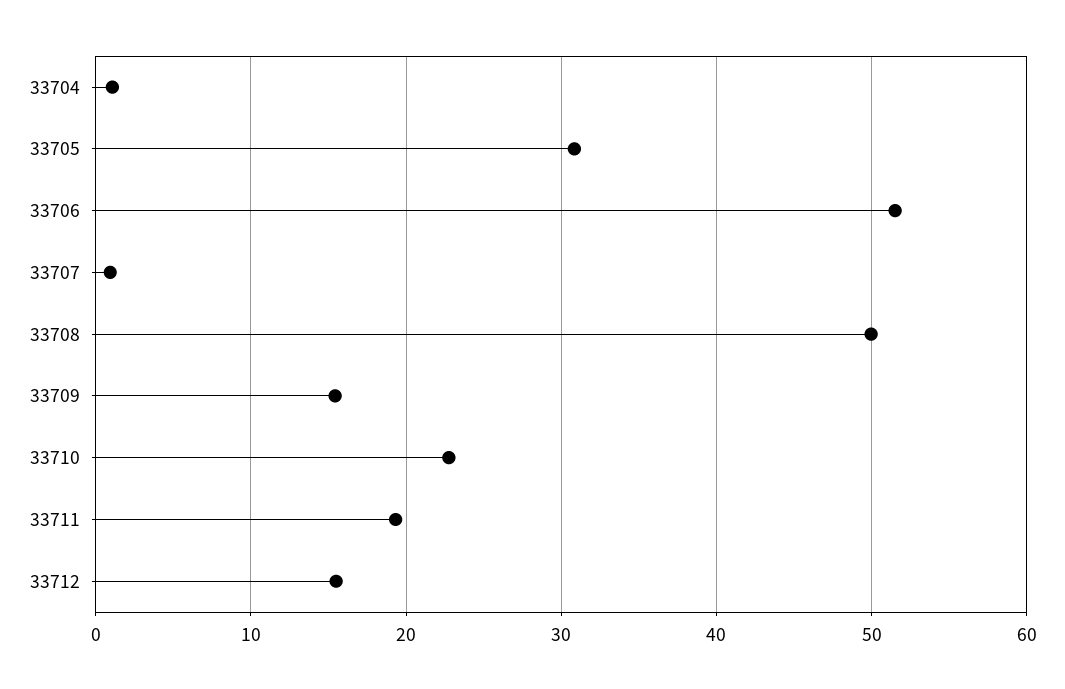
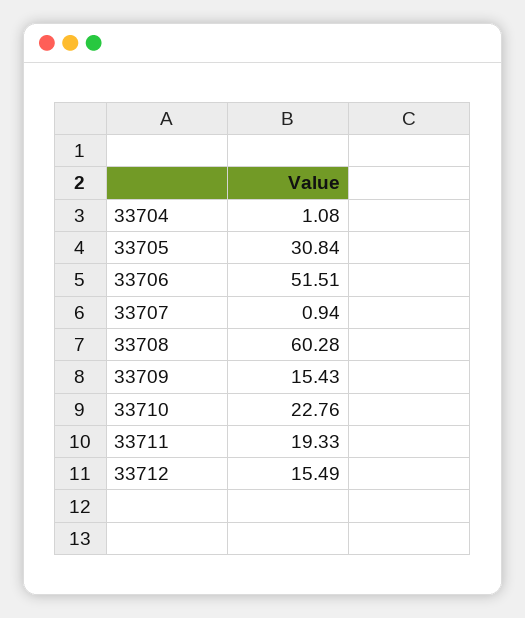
33708: 50 -> 60.28

